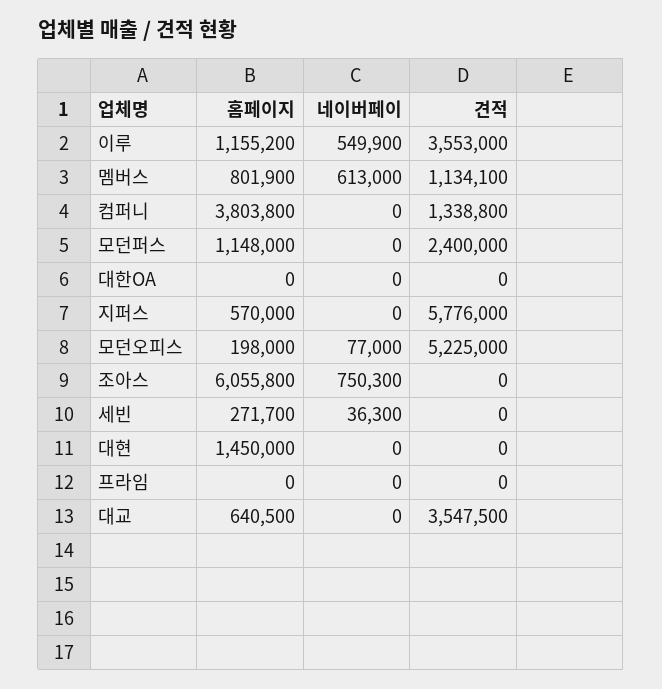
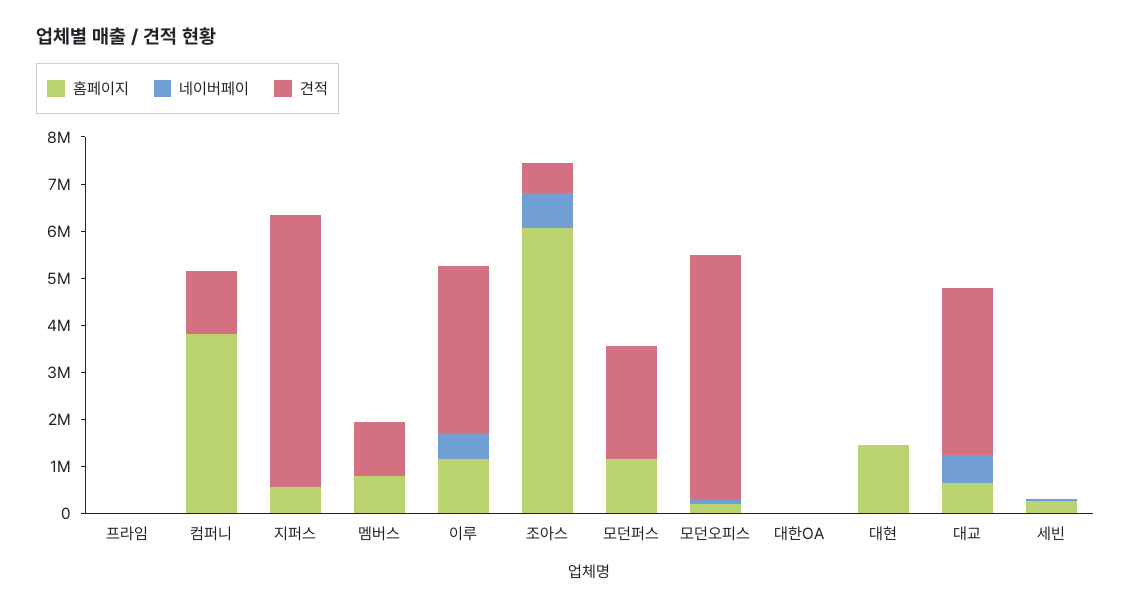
네이버페이, 멤버스: 613000 -> 0
견적, 조아스: 0 -> 600000
네이버페이, 대교: 0 -> 600000

